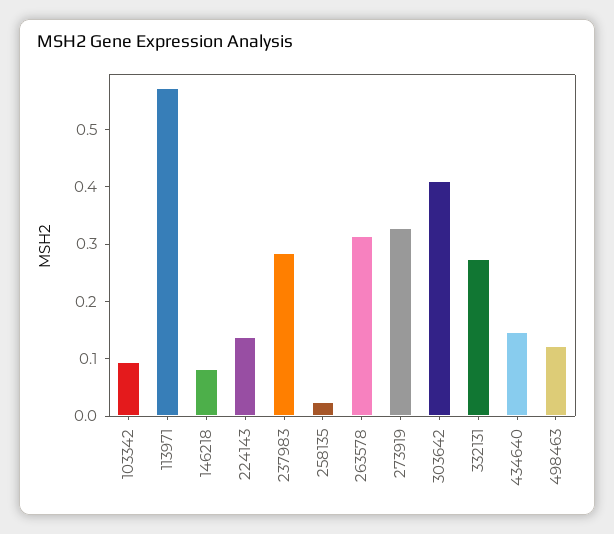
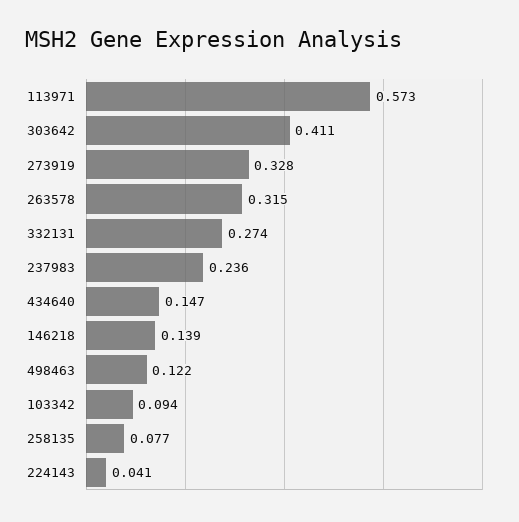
146218: 0.08 -> 0.139
224143: 0.14 -> 0.041
237983: 0.28 -> 0.236
258135: 0.02 -> 0.077

